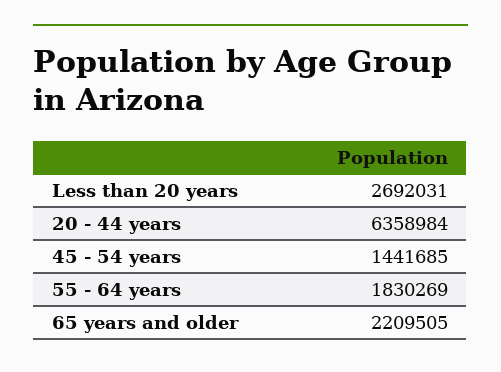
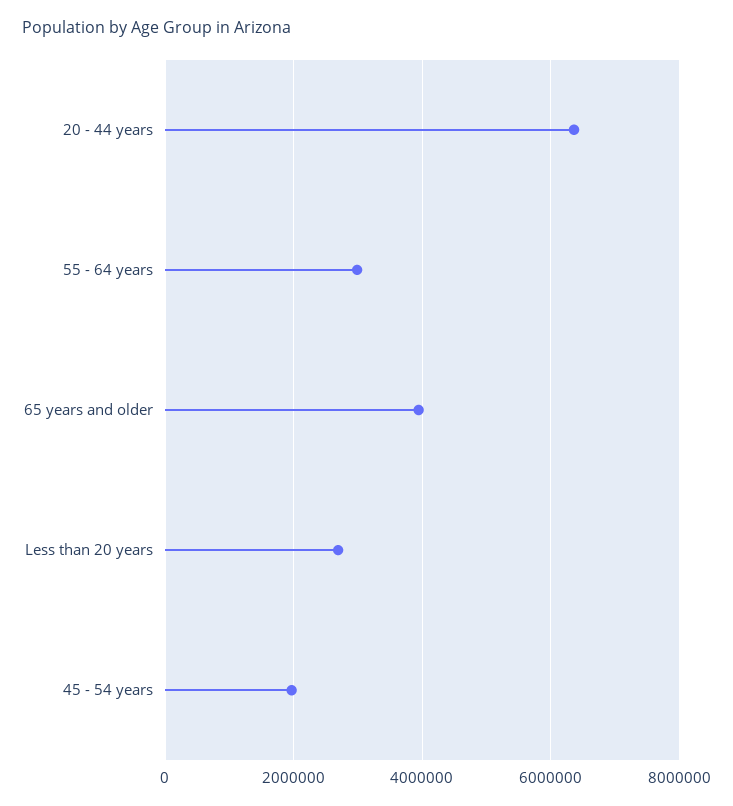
45 - 54 years: 1441685 -> 2000000
55 - 64 years: 1830269 -> 3000000
65 years and older: 2209505 -> 4000000

